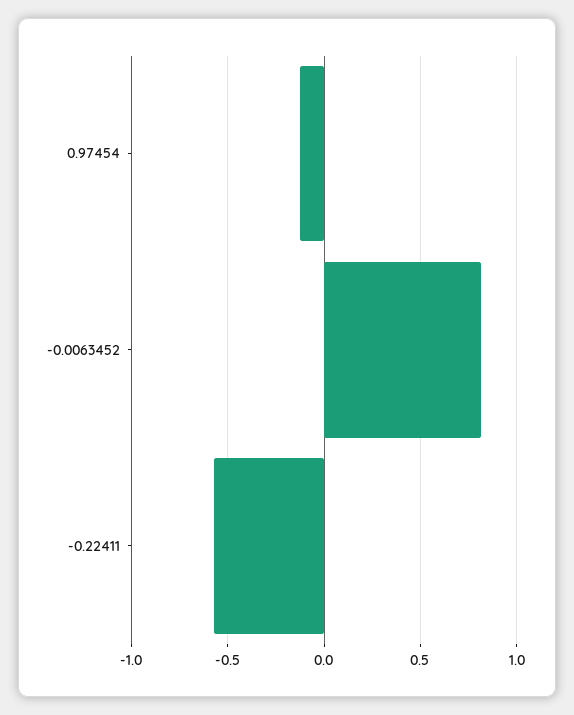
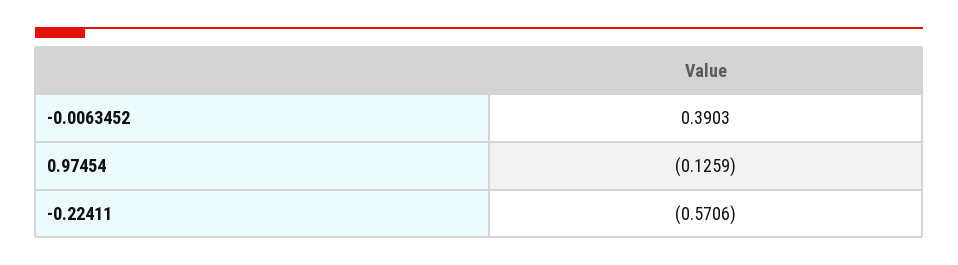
-0.0063452: 0.8 -> 0.3903

